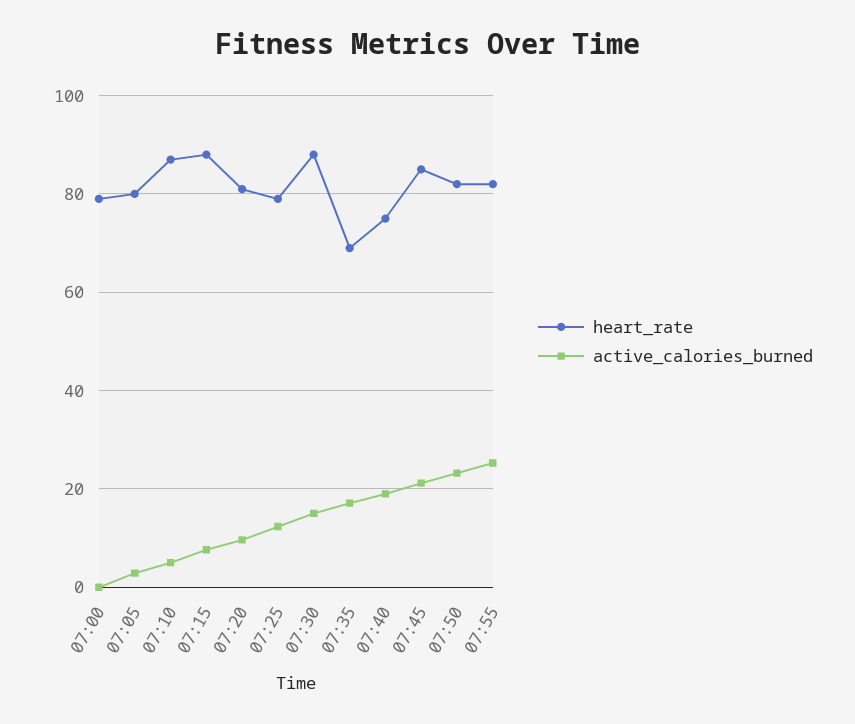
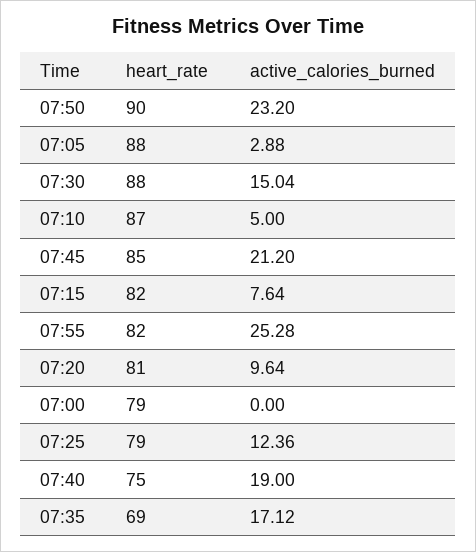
heart_rate, 07:05: 80 -> 88
heart_rate, 07:15: 88 -> 82
heart_rate, 07:50: 82 -> 90

